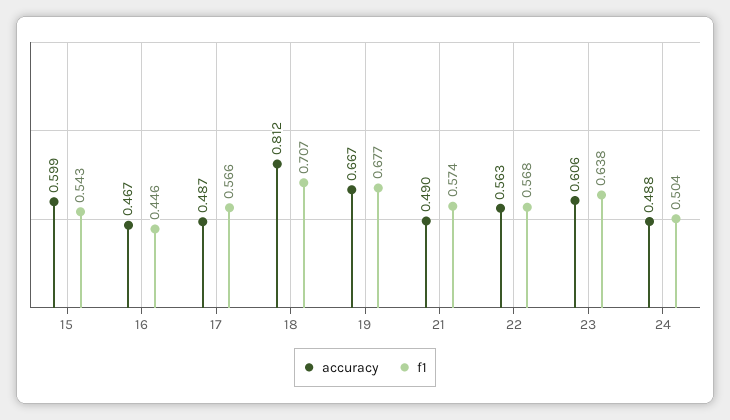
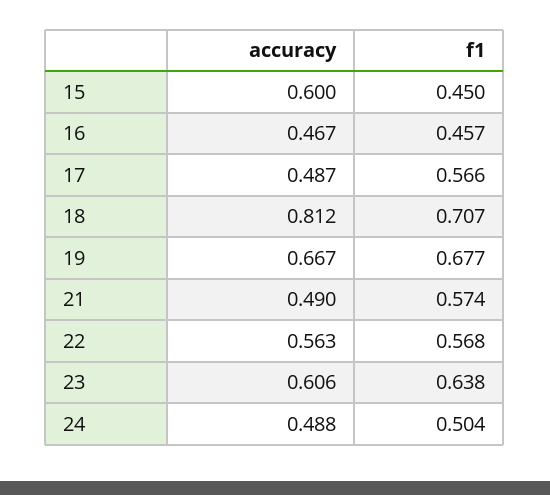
accuracy, 15: 0.599 -> 0.6
f1, 15: 0.543 -> 0.45
f1, 16: 0.446 -> 0.457

